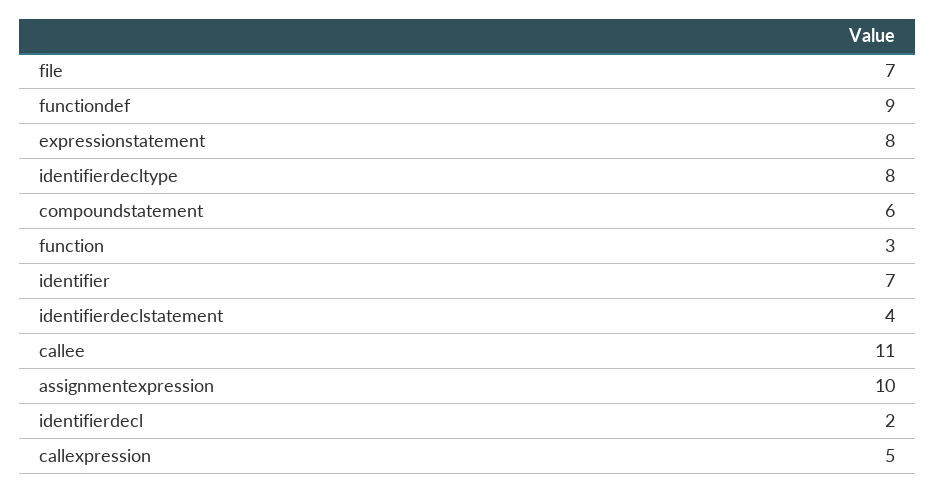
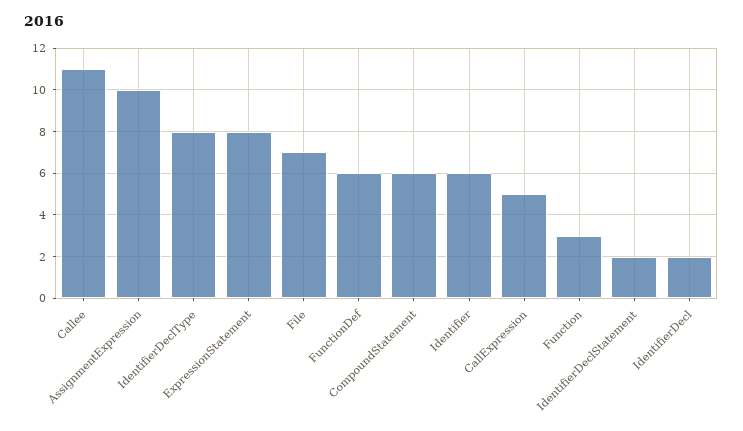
functiondef: 9 -> 6
identifier: 7 -> 6
identifierdeclstatement: 4 -> 2

